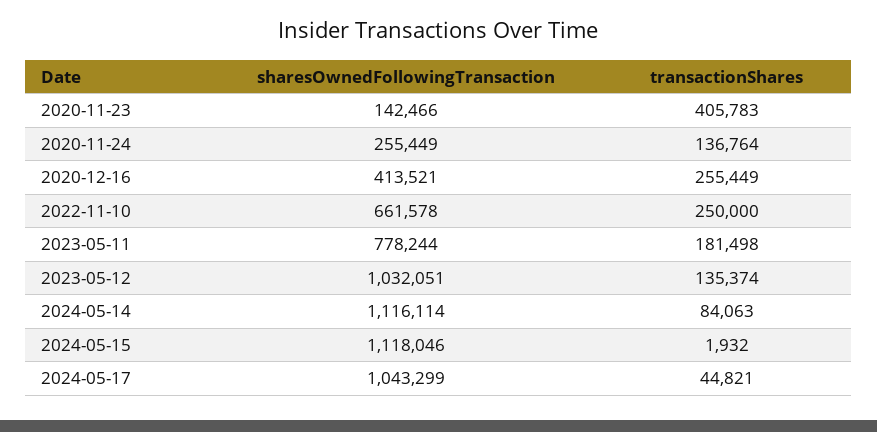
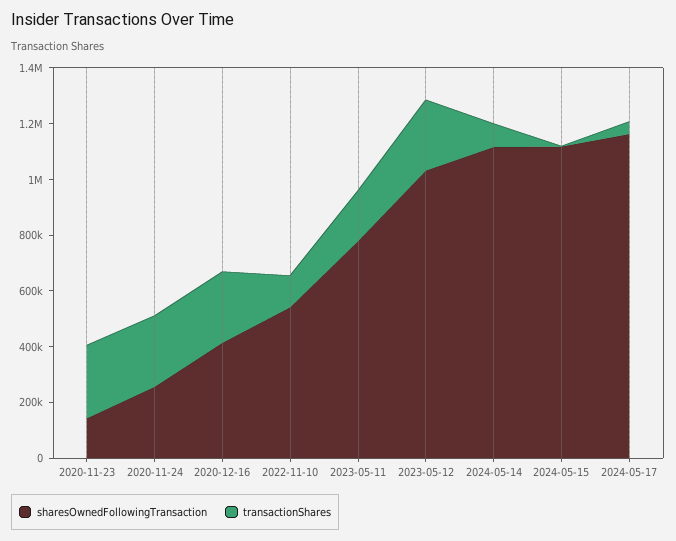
transactionShares, 2020-11-23: 405783 -> 250000
transactionShares, 2020-11-24: 136764 -> 250000
sharesOwnedFollowingTransaction, 2022-11-10: 661578 -> 550000
transactionShares, 2022-11-10: 250000 -> 100000
transactionShares, 2023-05-12: 135374 -> 250000
sharesOwnedFollowingTransaction, 2024-05-17: 1043299 -> 1150000

